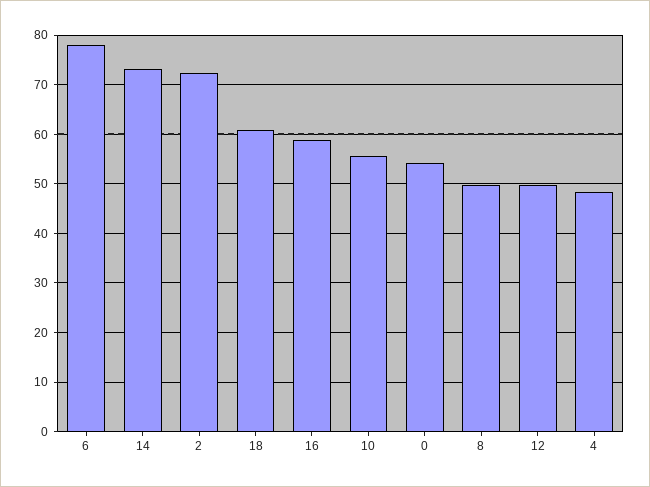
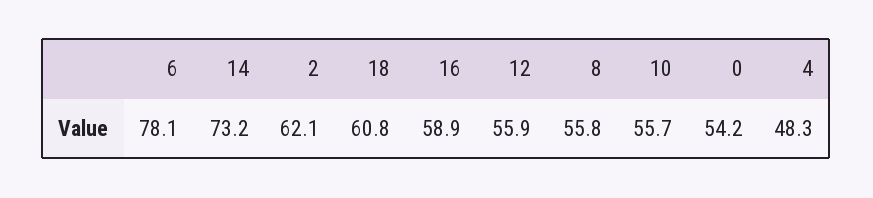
2: 72 -> 62.1
8: 50 -> 55.8
12: 50 -> 55.9

